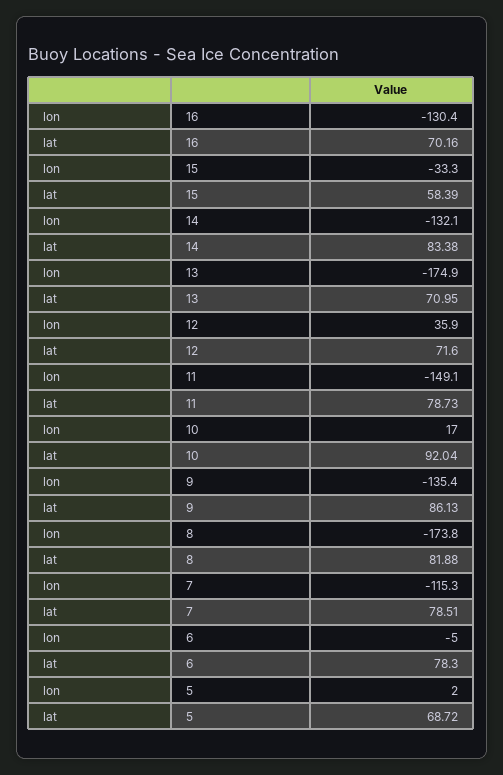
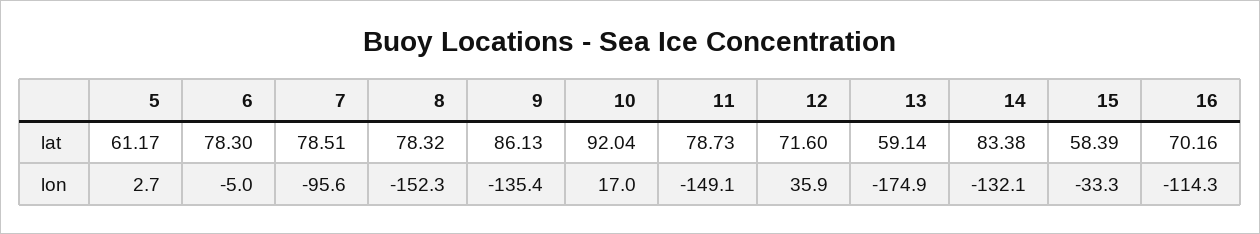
lon, 16: -130.4 -> -114.3
lat, 13: 70.95 -> 59.14
lon, 8: -173.8 -> -152.3
lat, 8: 81.88 -> 78.32
lon, 7: -115.3 -> -95.6
lon, 5: 2 -> 2.7
lat, 5: 68.72 -> 61.17

